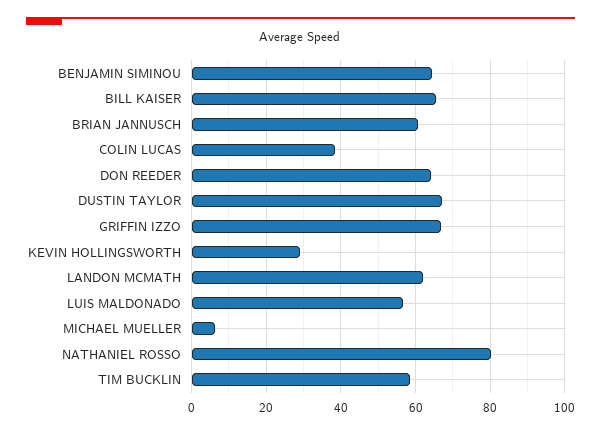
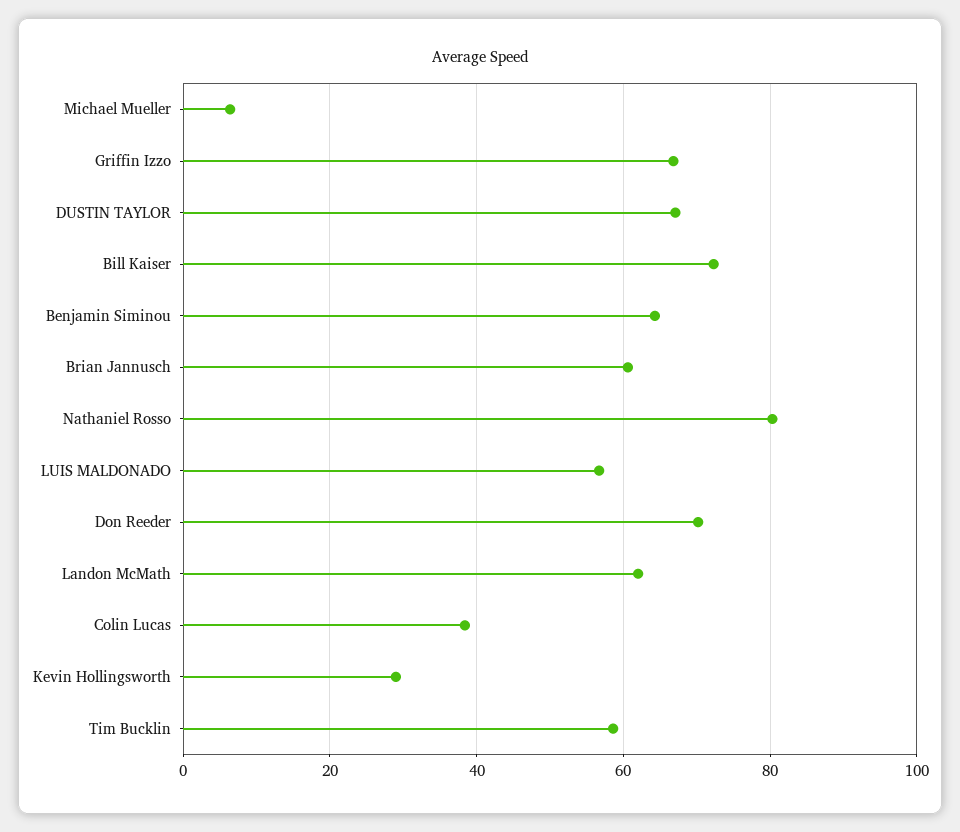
BILL KAISER: 66 -> 72
DON REEDER: 64 -> 70

